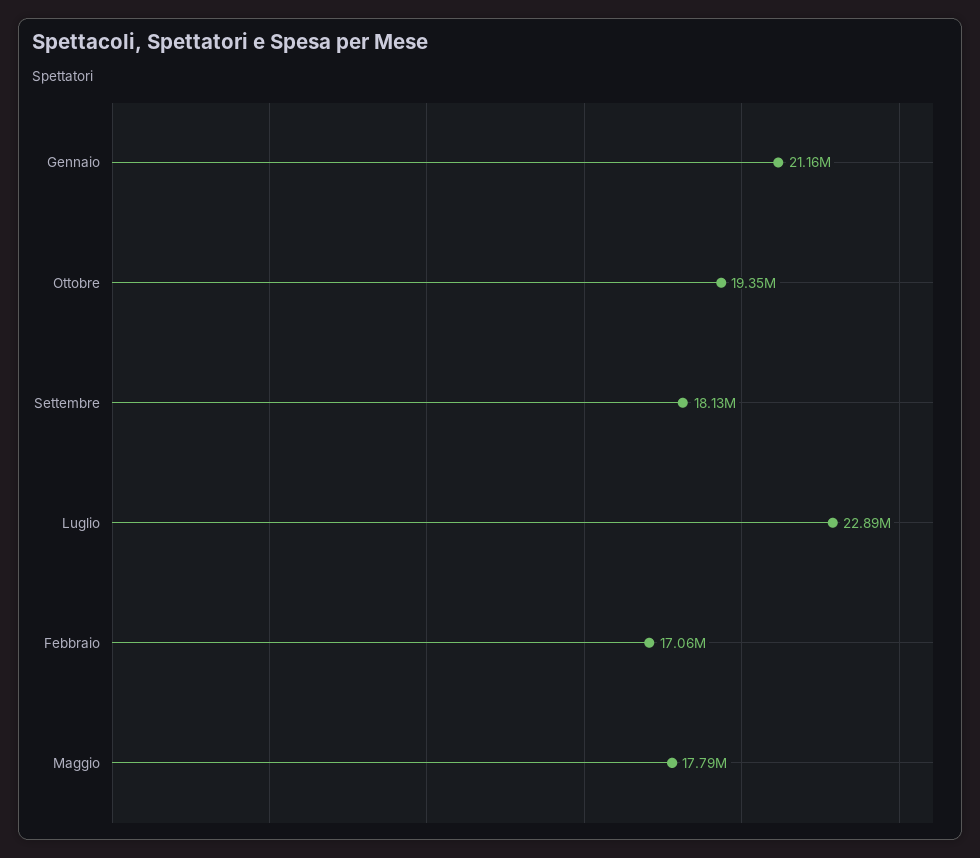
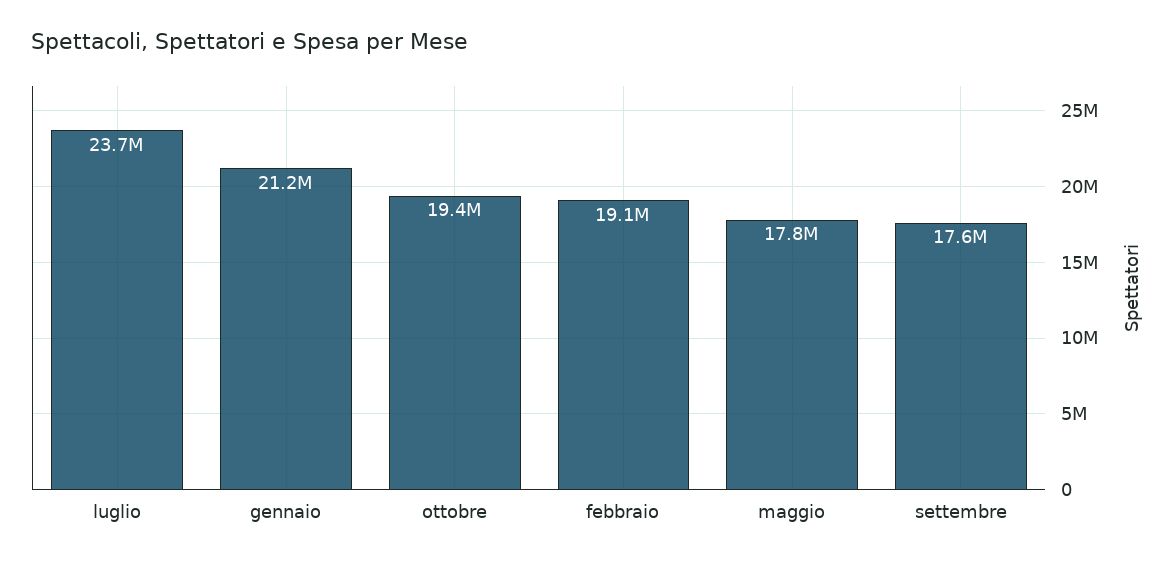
Settembre: 18130000 -> 17600000
Luglio: 22890000 -> 23700000
Febbraio: 17060000 -> 19100000

